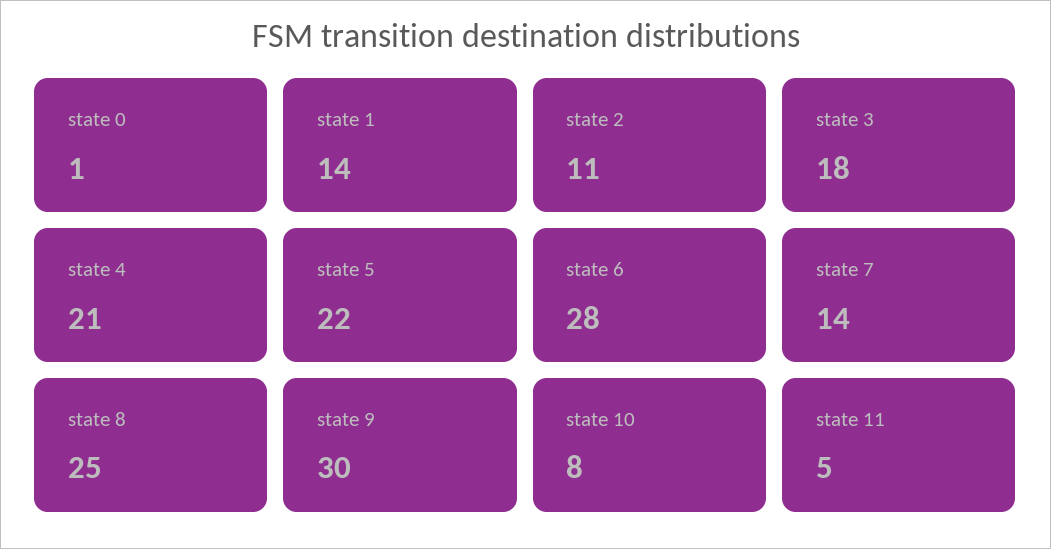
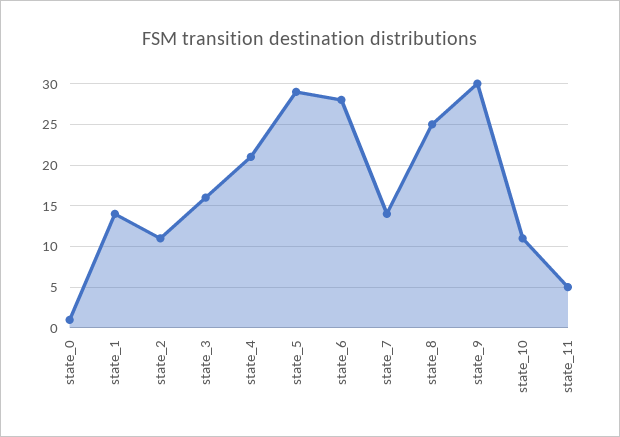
state 3: 18 -> 16
state 5: 22 -> 29
state 10: 8 -> 11

